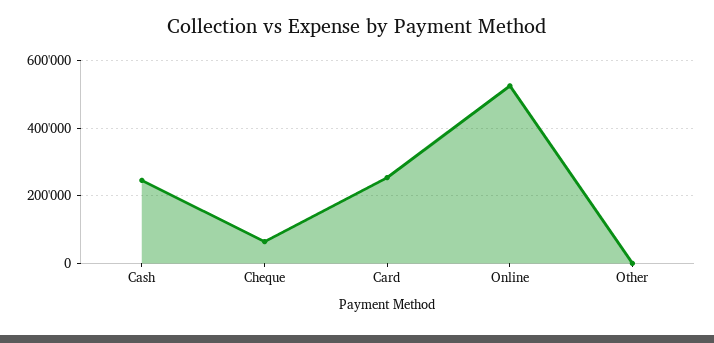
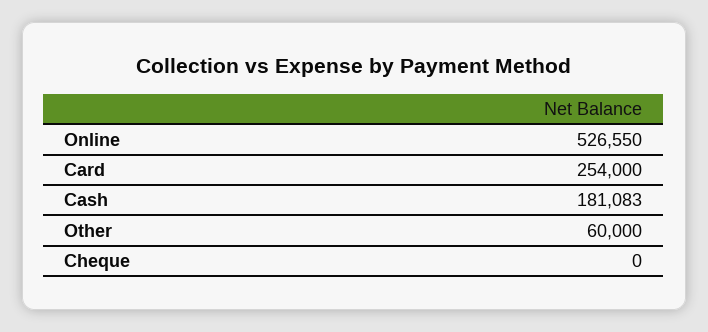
Cash: 240000 -> 181083
Cheque: 60000 -> 0
Other: 0 -> 60000

